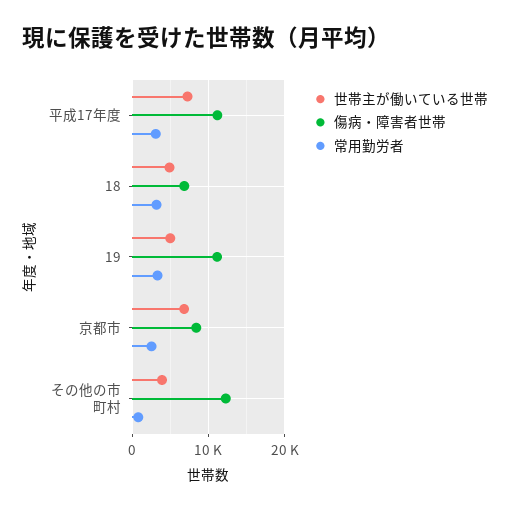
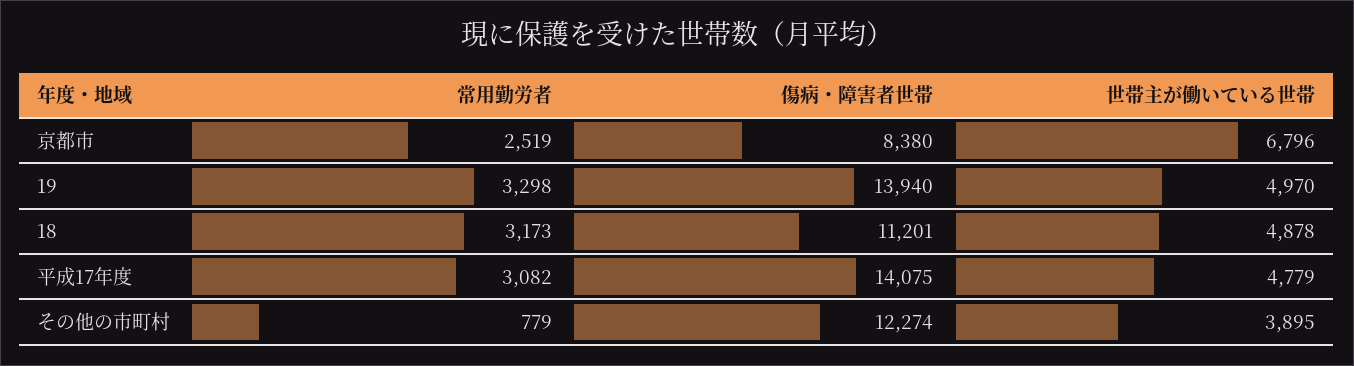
世帯主が働いている世帯, 平成17年度: 7000 -> 4779
傷病・障害者世帯, 平成17年度: 11000 -> 14075
傷病・障害者世帯, 18: 7000 -> 11201
傷病・障害者世帯, 19: 11000 -> 13940

